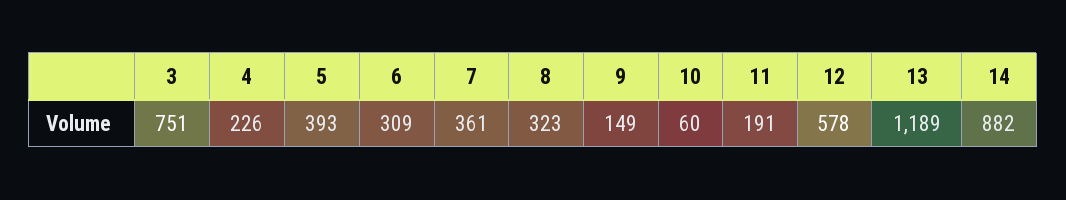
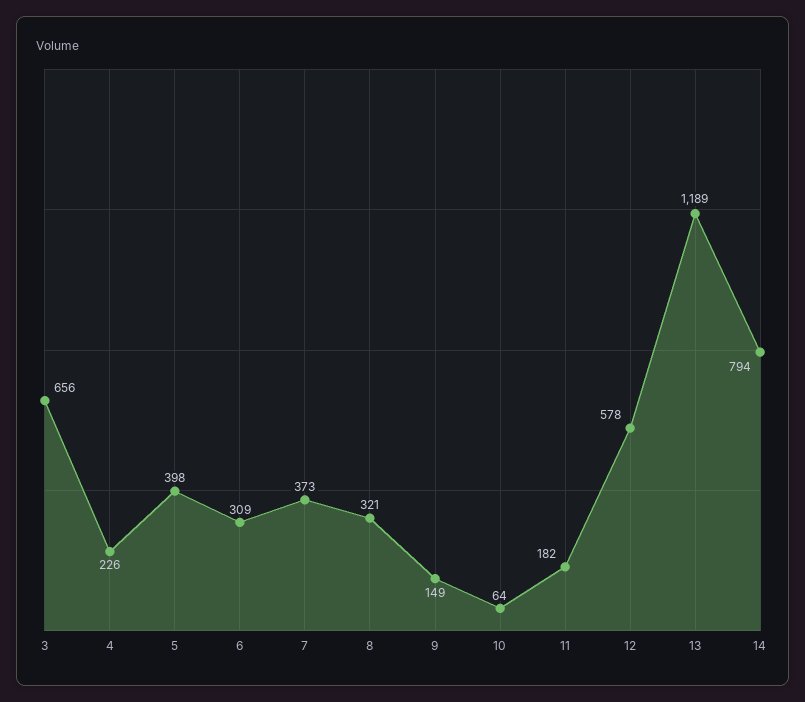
3: 751 -> 656
5: 393 -> 398
7: 361 -> 373
8: 323 -> 321
10: 60 -> 64
11: 191 -> 182
14: 882 -> 794

